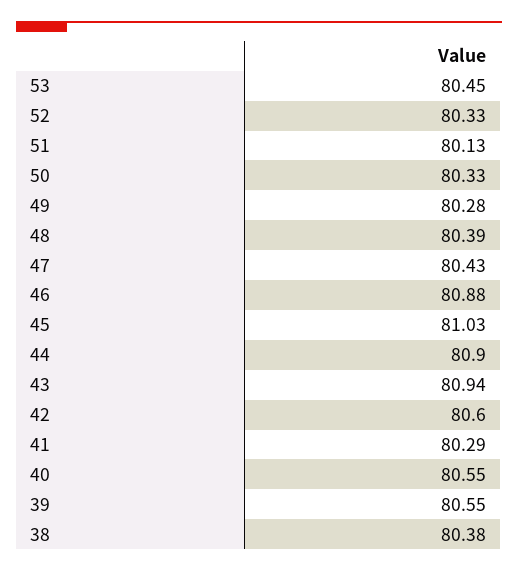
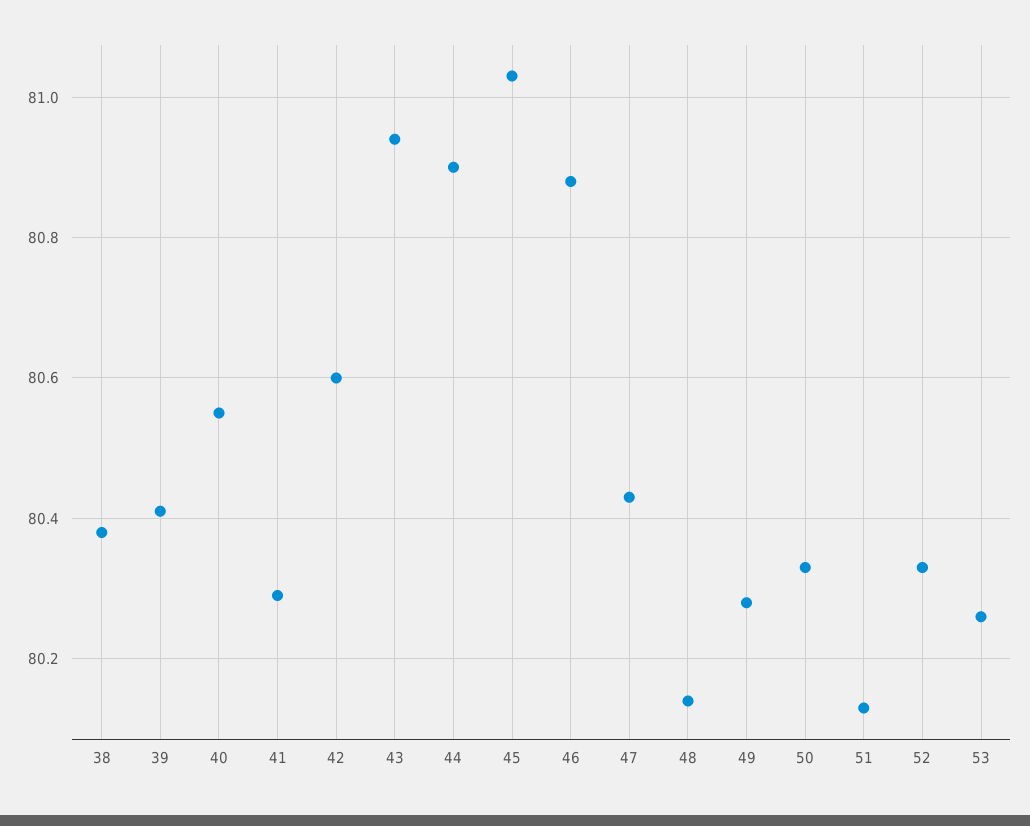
53: 80.45 -> 80.25
48: 80.39 -> 80.15
39: 80.55 -> 80.4

